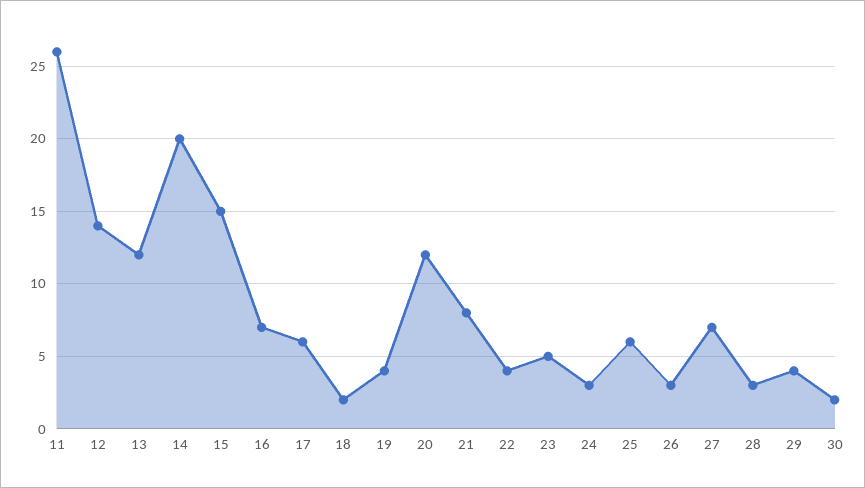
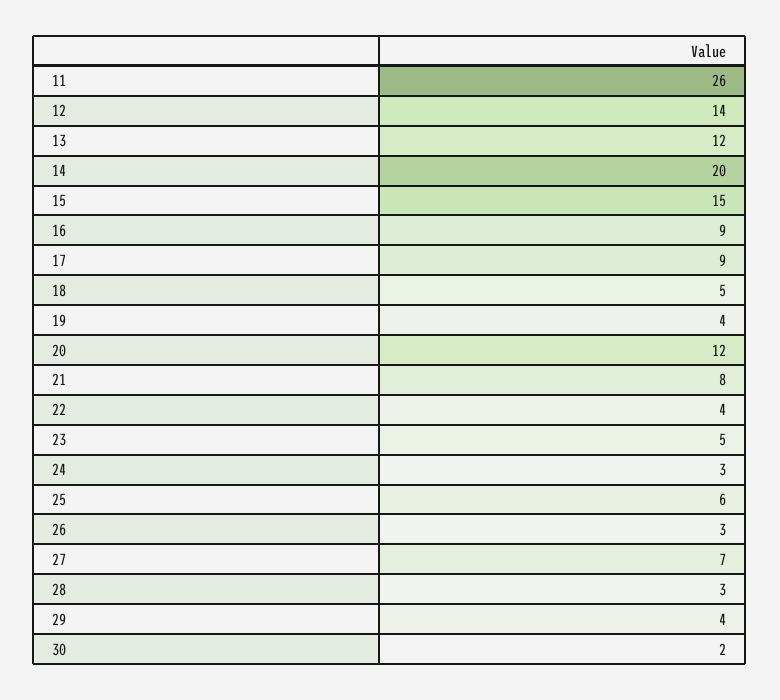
16: 7 -> 9
17: 6 -> 9
18: 2 -> 5

